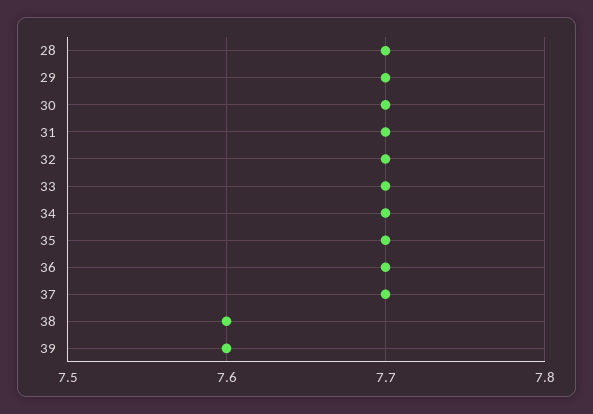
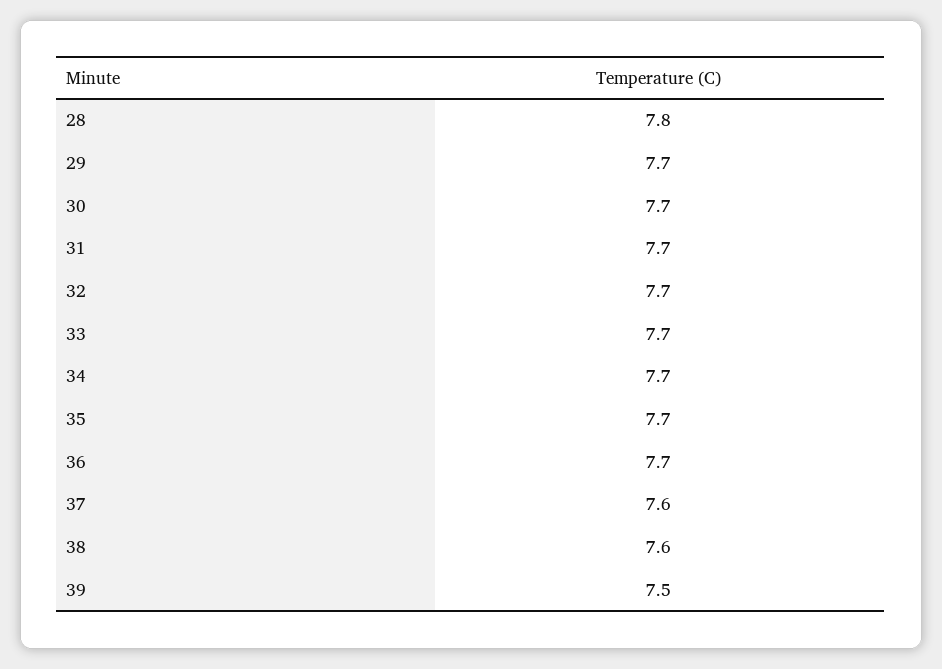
28: 7.7 -> 7.8
37: 7.7 -> 7.6
39: 7.6 -> 7.5

